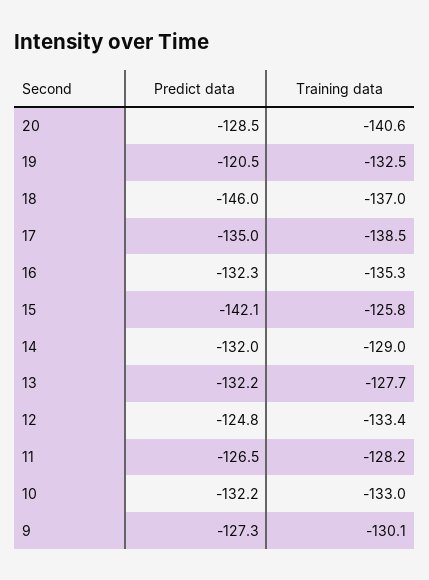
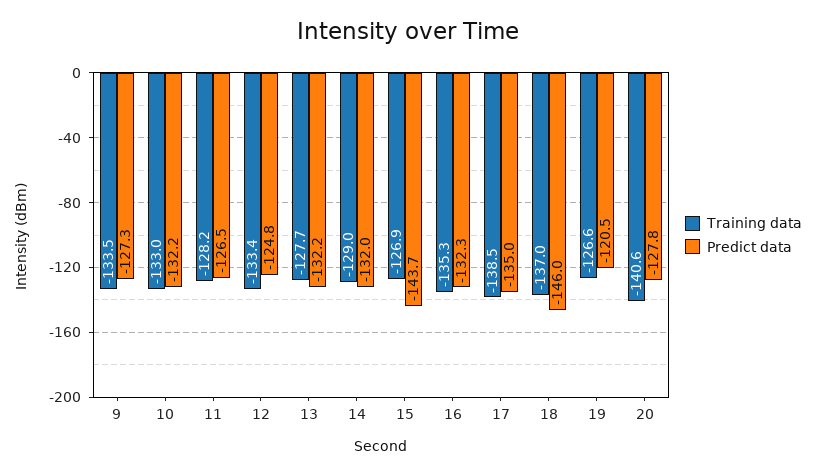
Predict data, 20: -128.5 -> -127.8
Training data, 19: -132.5 -> -126.6
Predict data, 15: -142.1 -> -143.7
Training data, 15: -125.8 -> -126.9
Training data, 9: -130.1 -> -133.5

